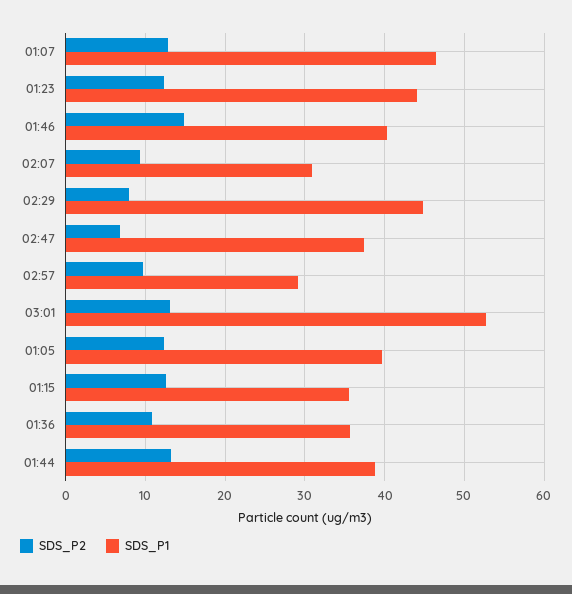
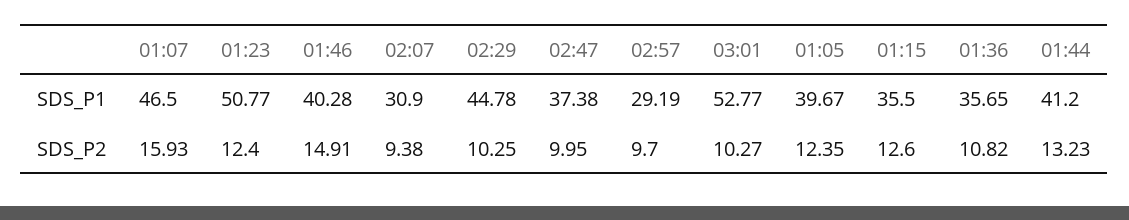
SDS_P2, 01:07: 13 -> 15.93
SDS_P1, 01:23: 44 -> 50.77
SDS_P2, 02:29: 8 -> 10.25
SDS_P2, 02:47: 7 -> 9.95
SDS_P2, 03:01: 13 -> 10.27
SDS_P1, 01:44: 39 -> 41.2

